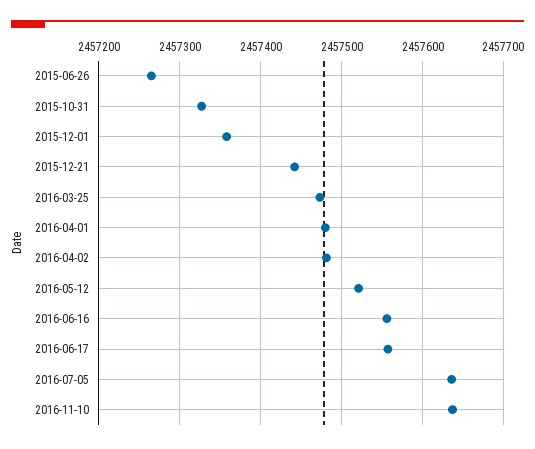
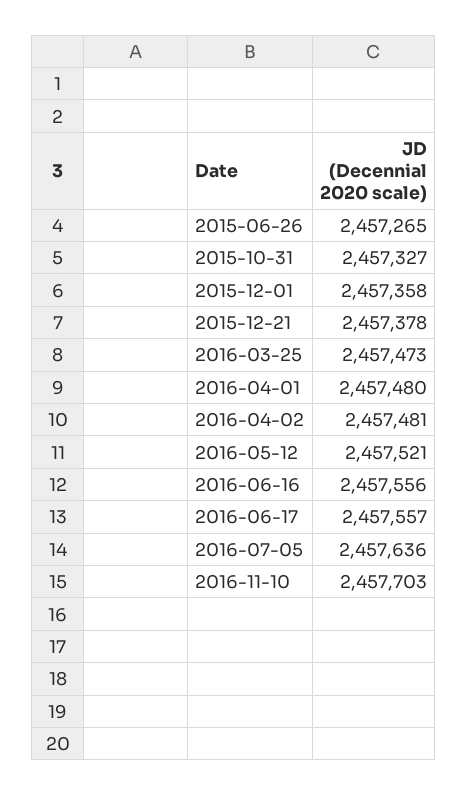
2015-12-21: 2457440 -> 2457378
2016-11-10: 2457640 -> 2457703

